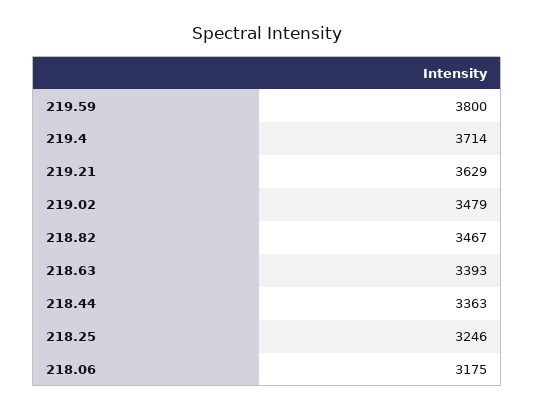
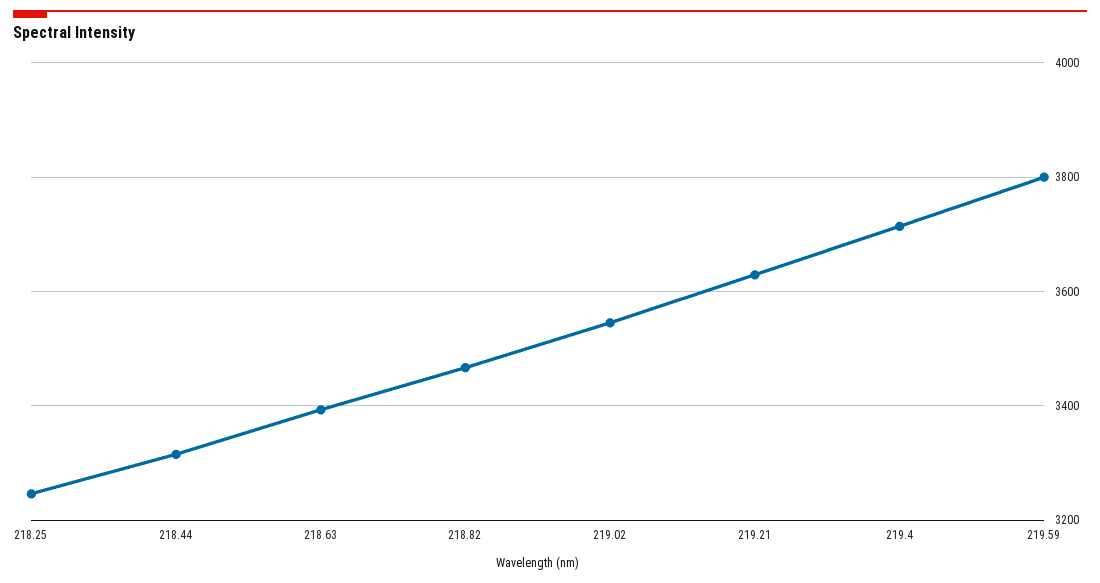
219.02: 3479 -> 3540
218.44: 3363 -> 3320
218.06: 3175 -> none

